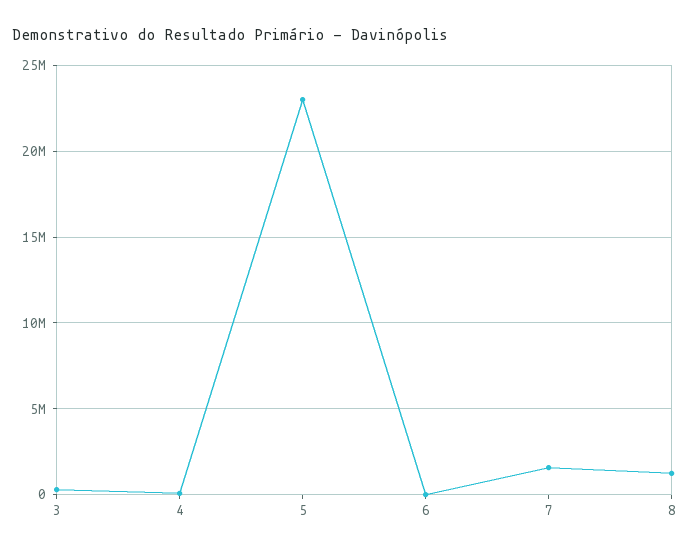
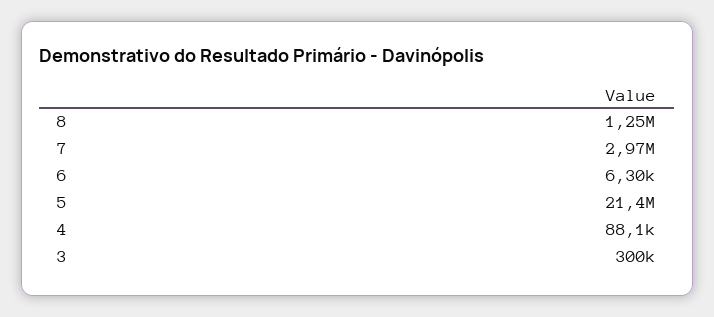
5: 23000000 -> 21400000
7: 1500000 -> 2970000

